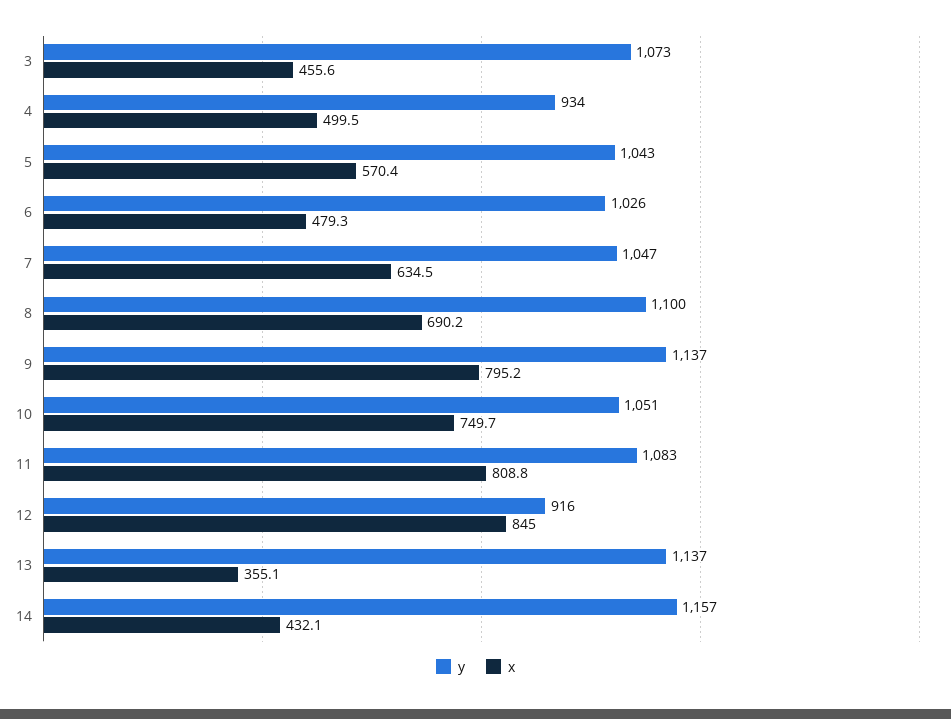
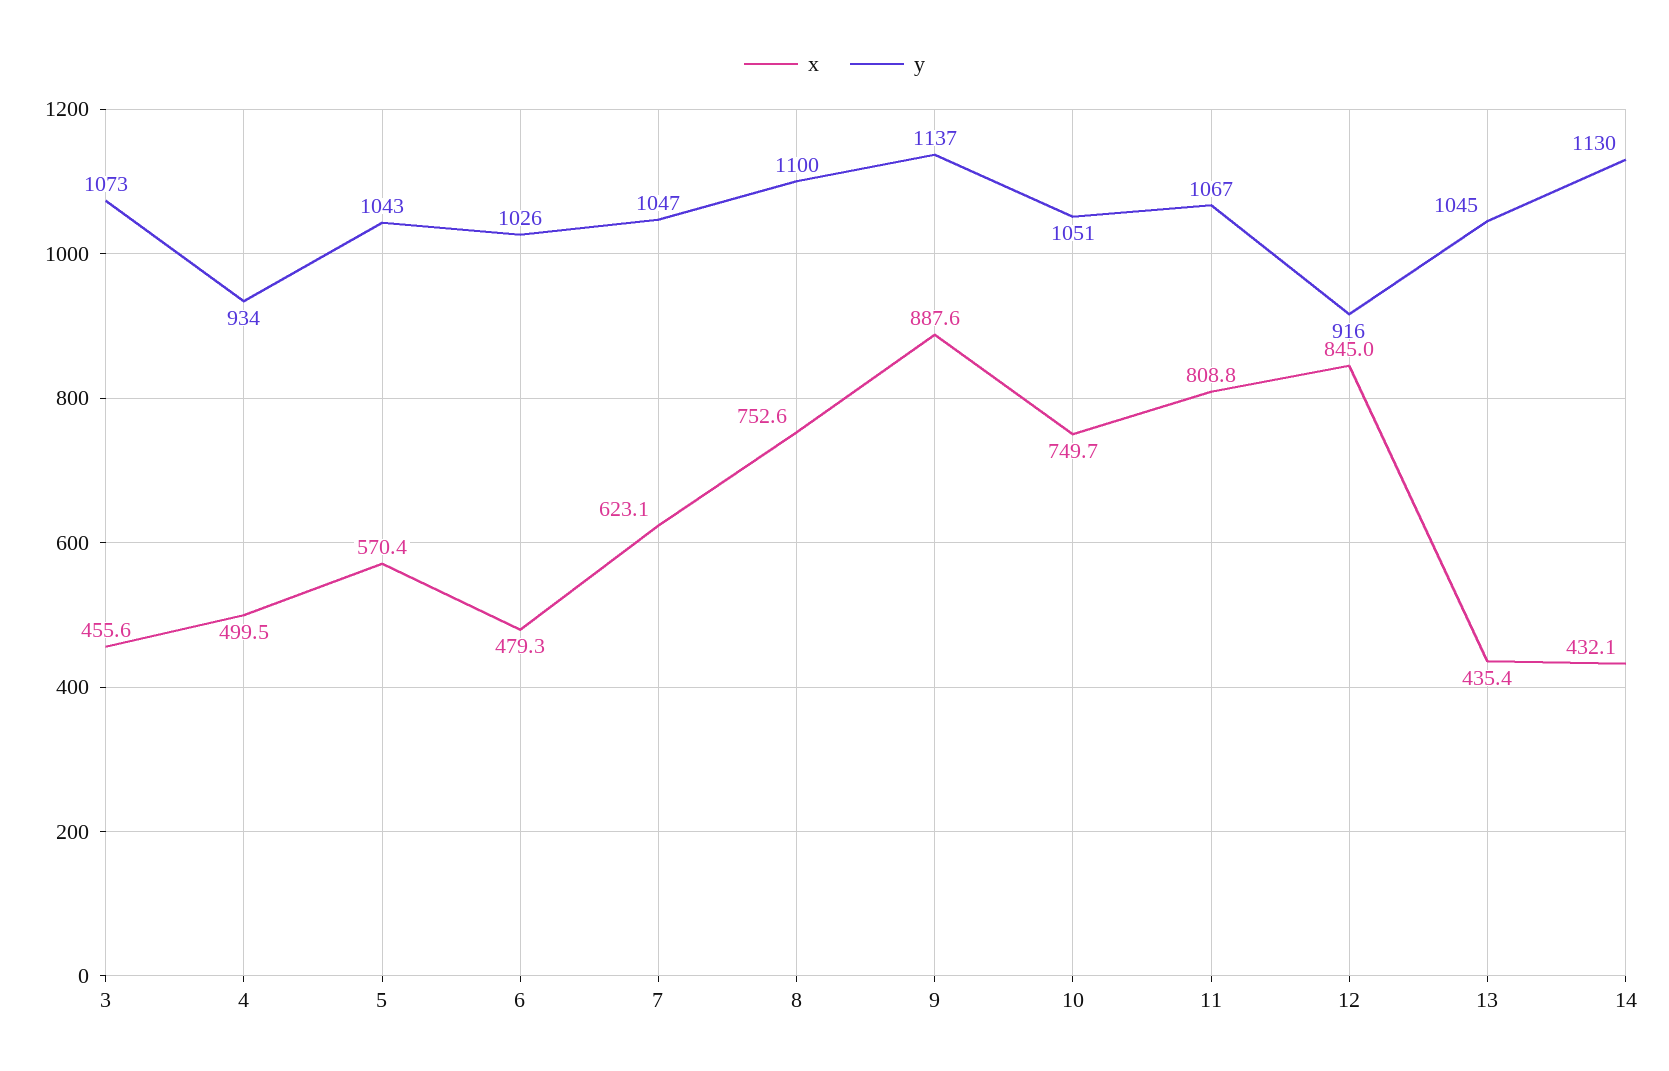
x, 7: 634.5 -> 623.1
x, 8: 690.2 -> 752.6
x, 9: 795.2 -> 887.6
y, 11: 1083 -> 1067
y, 13: 1137 -> 1045
x, 13: 355.1 -> 435.4
y, 14: 1157 -> 1130

